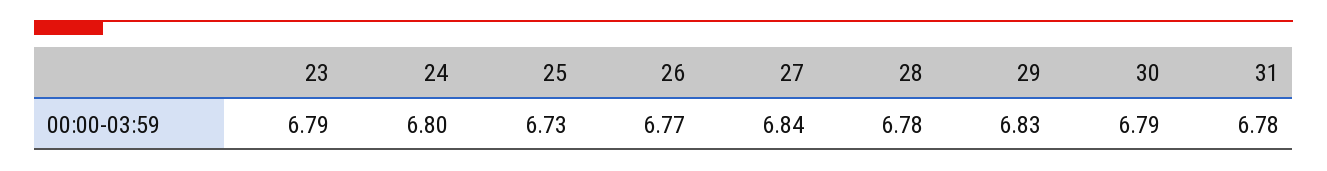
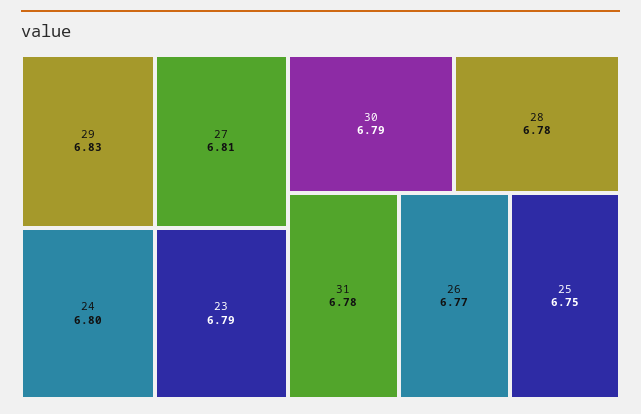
25: 6.73 -> 6.75
27: 6.84 -> 6.81

